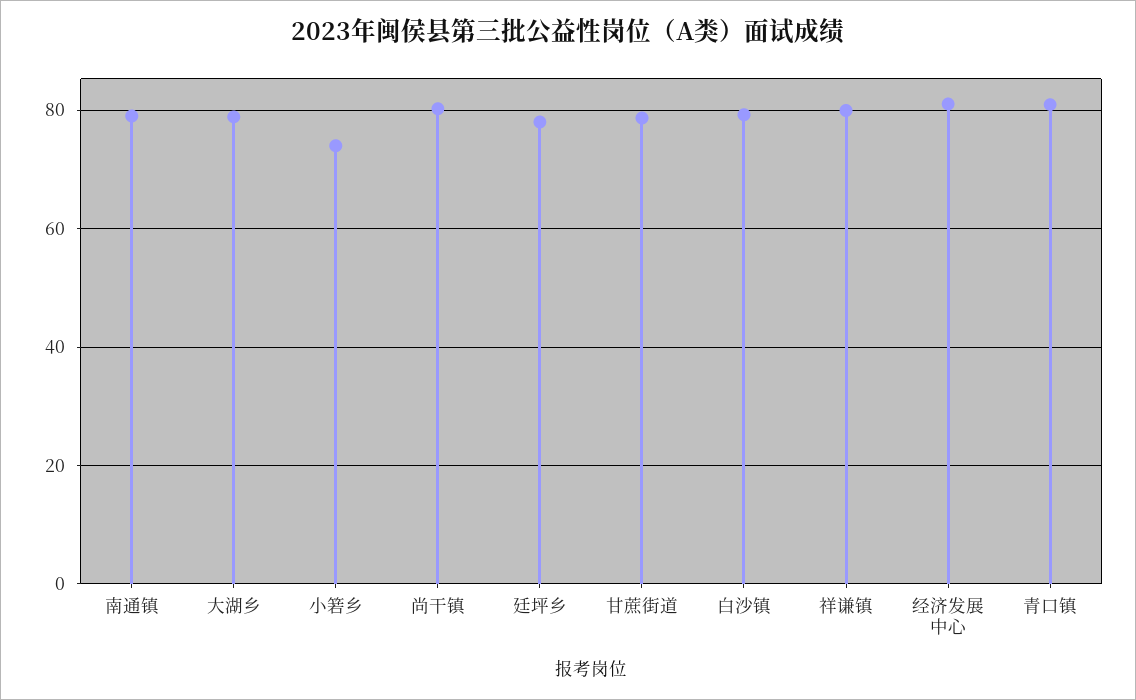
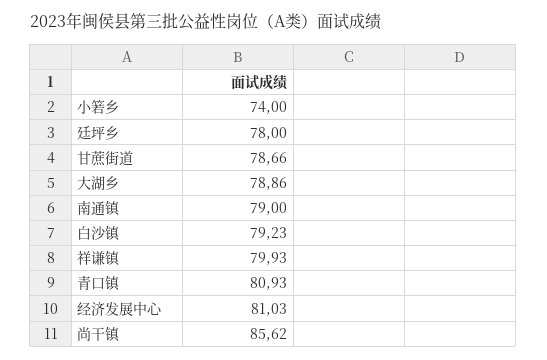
尚干镇: 80 -> 85.62

